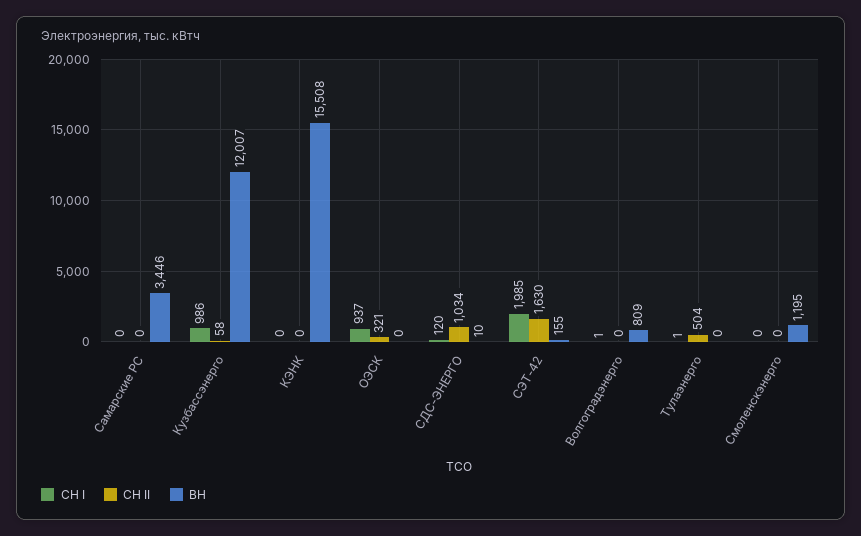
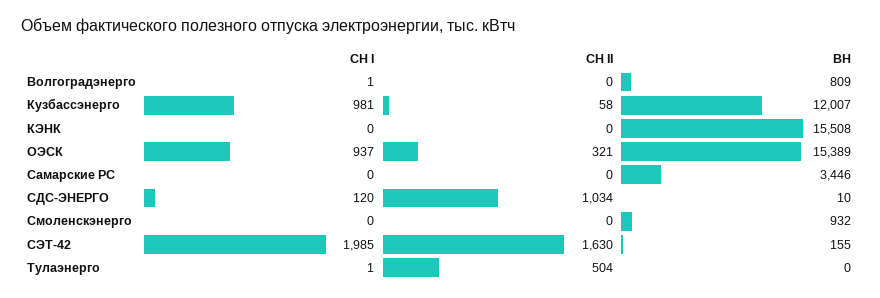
СН I, Кузбассэнерго: 986 -> 981
ВН, ОЭСК: 0 -> 15389
ВН, Смоленскэнерго: 1195 -> 932

